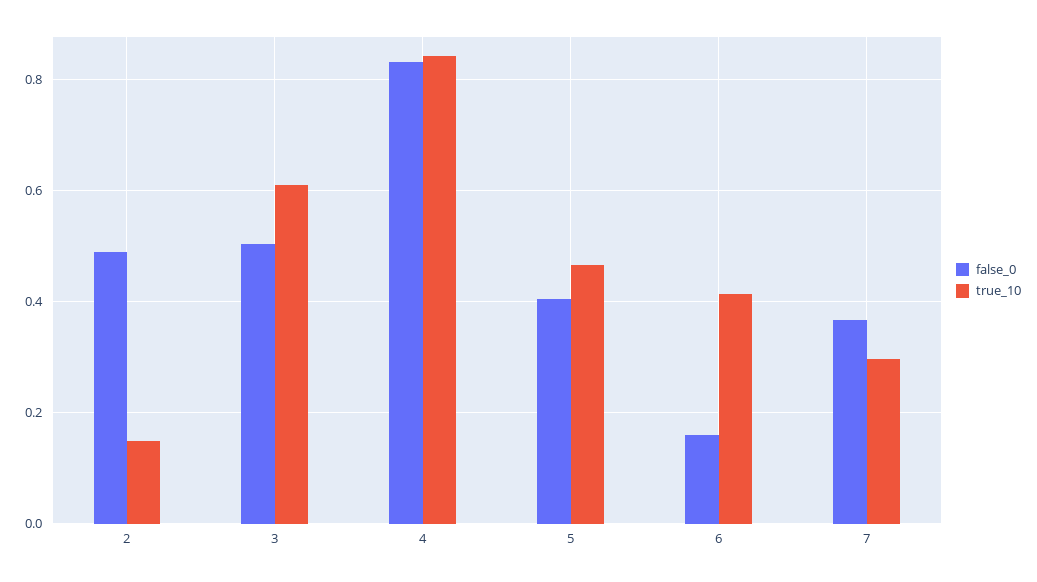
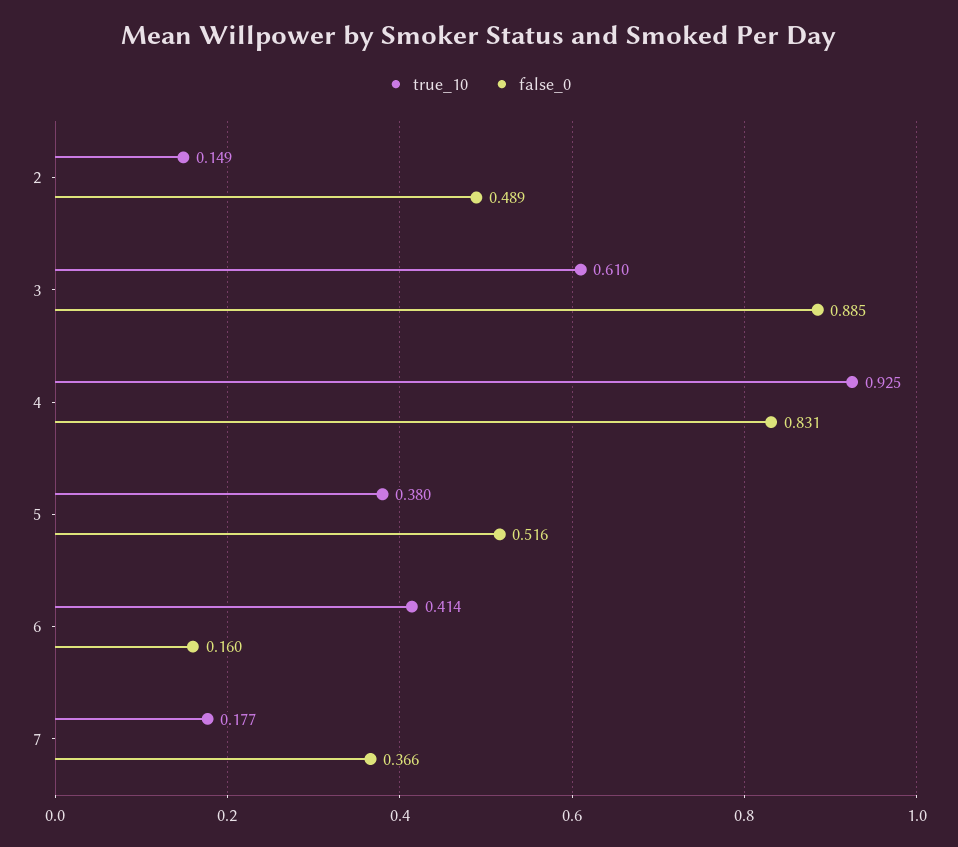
false_0, 3: 0.5 -> 0.885
true_10, 4: 0.84 -> 0.925
false_0, 5: 0.4 -> 0.516
true_10, 5: 0.46 -> 0.38
true_10, 7: 0.3 -> 0.177

